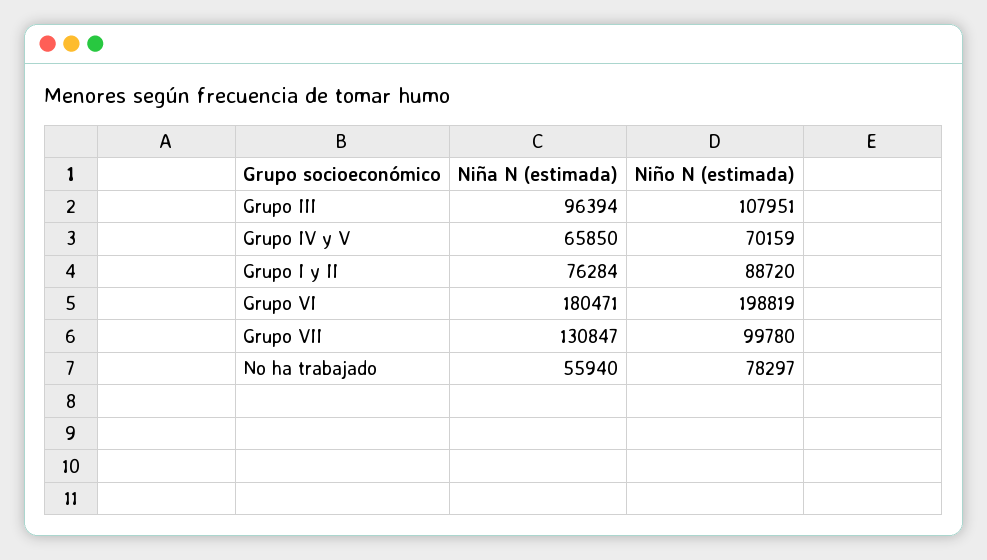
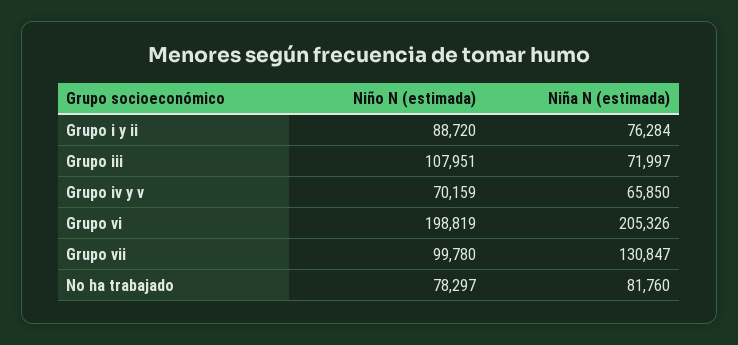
Niña N (estimada), Grupo III: 96394 -> 71997
Niña N (estimada), Grupo VI: 180471 -> 205326
Niña N (estimada), No ha trabajado: 55940 -> 81760

